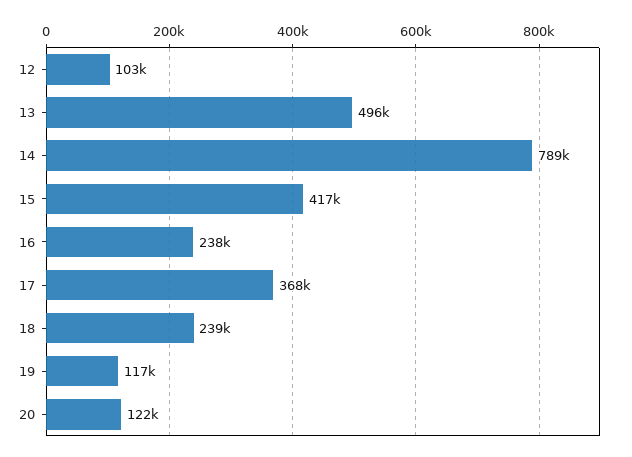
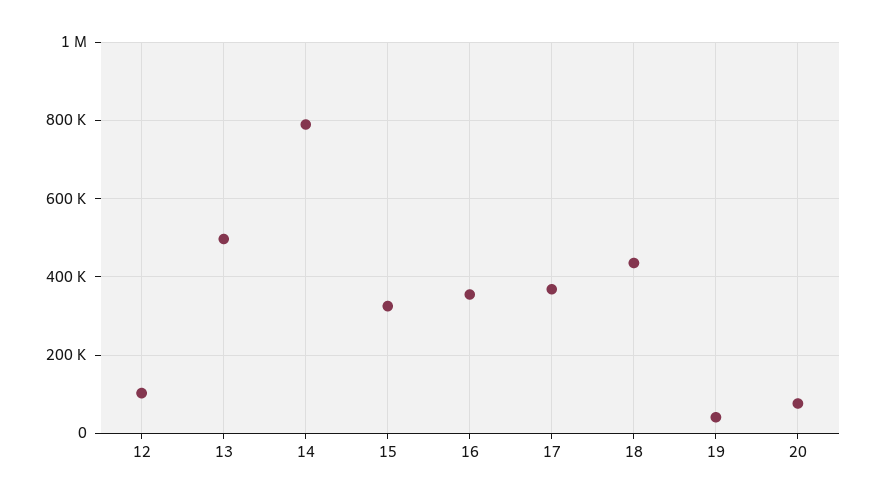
15: 417000 -> 320000
16: 238000 -> 360000
18: 239000 -> 440000
19: 117000 -> 40000
20: 122000 -> 80000

